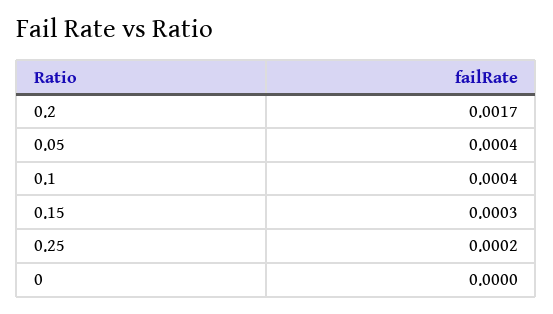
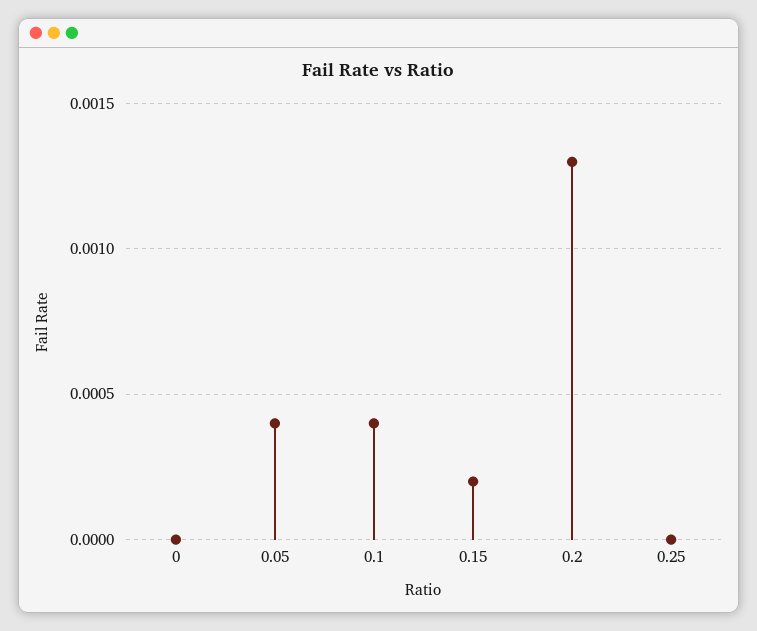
0.2: 0.0017 -> 0.0013
0.15: 0.0003 -> 0.0002
0.25: 0.0002 -> 0

